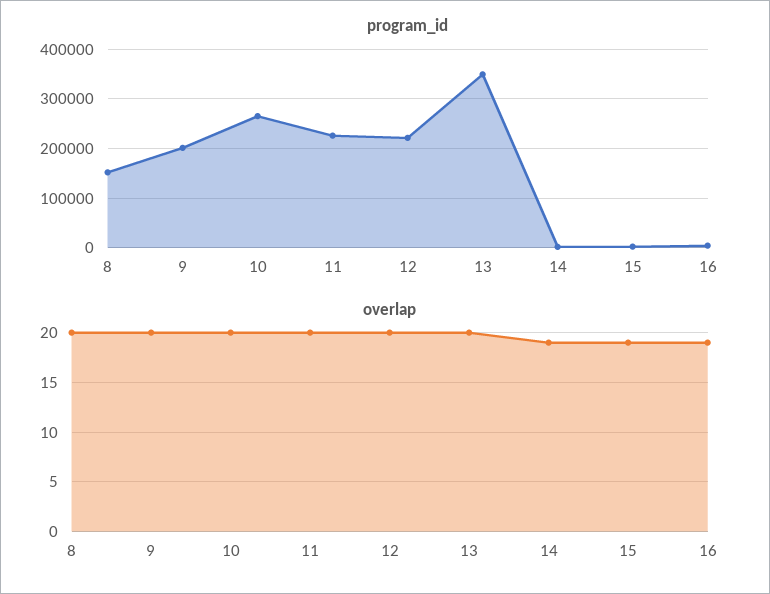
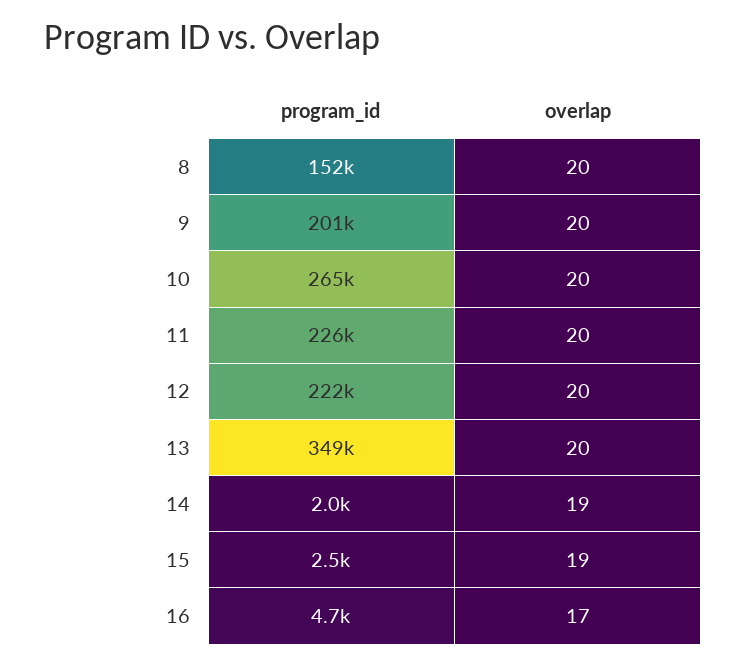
overlap, 16: 19 -> 17

